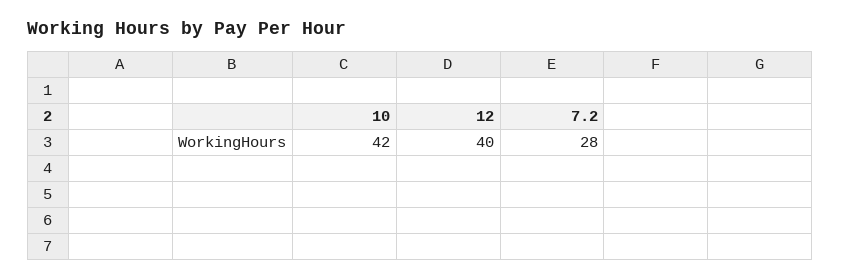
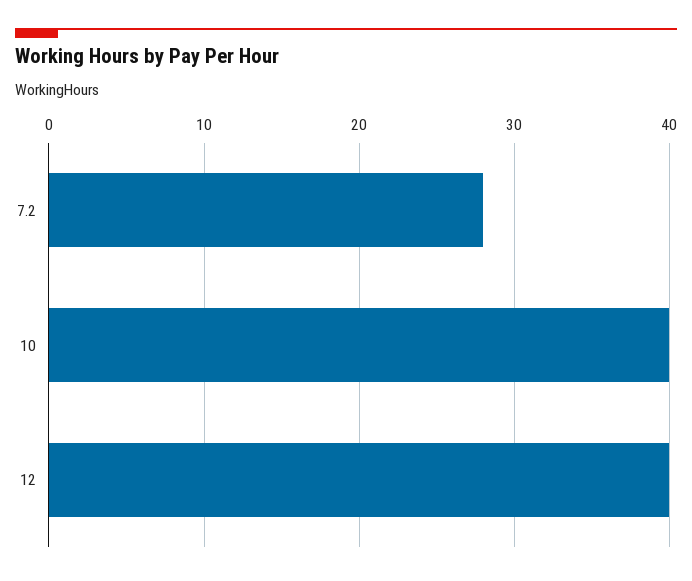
10: 42 -> 40

